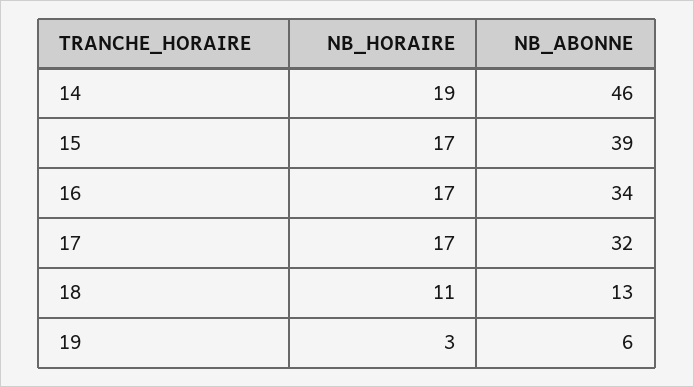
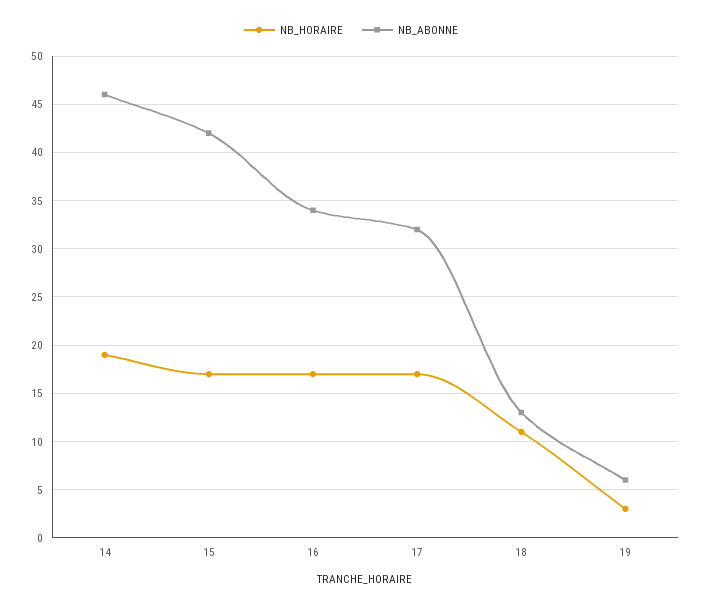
NB_ABONNE, 15: 39 -> 42

